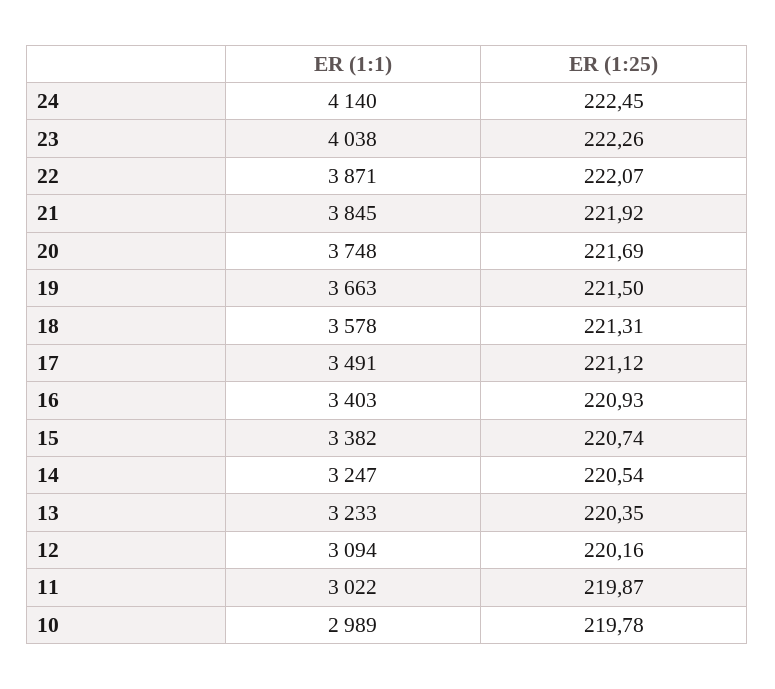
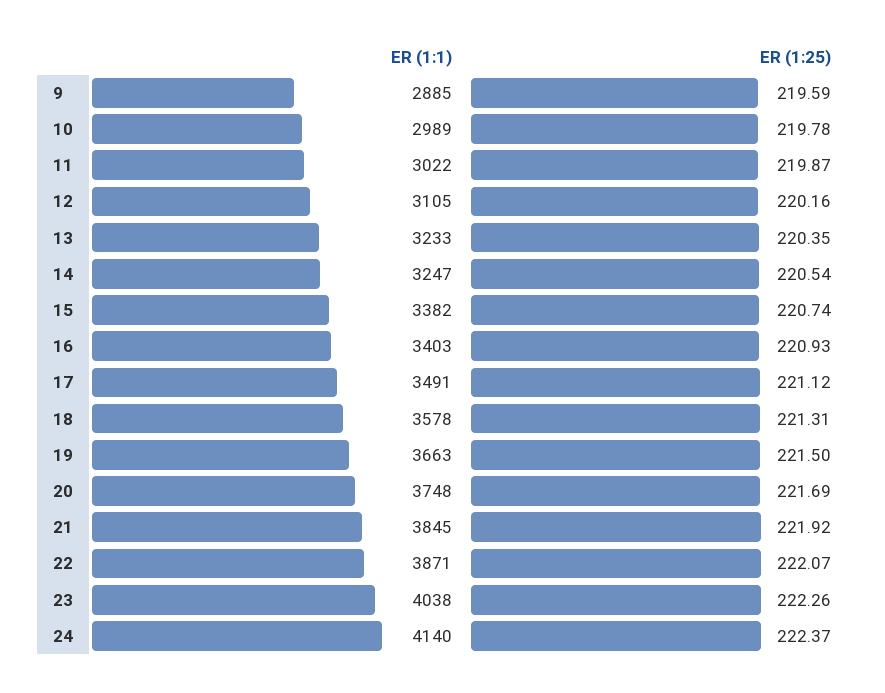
ER (1:25), 24: 222.45 -> 222.37
ER (1:1), 12: 3094 -> 3105
ER (1:1), 9: none -> 2885
ER (1:25), 9: none -> 219.59

